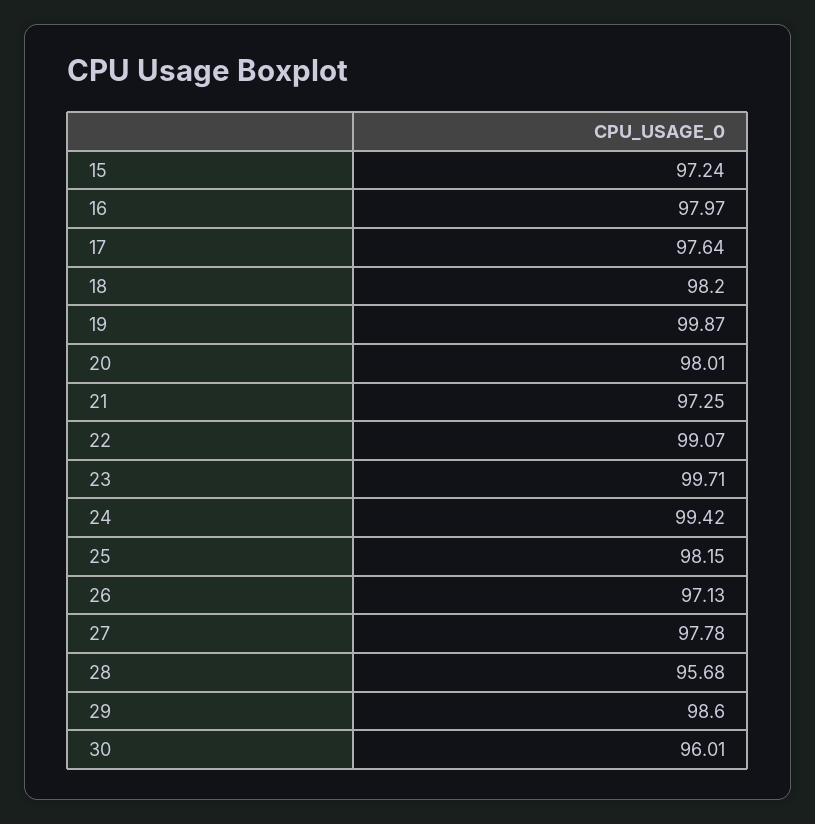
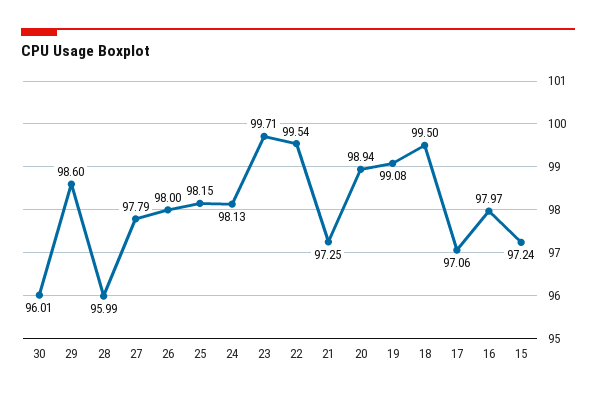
17: 97.64 -> 97.06
18: 98.2 -> 99.5
19: 99.87 -> 99.08
20: 98.01 -> 98.94
22: 99.07 -> 99.54
24: 99.42 -> 98.13
26: 97.13 -> 98
27: 97.78 -> 97.79
28: 95.68 -> 95.99

